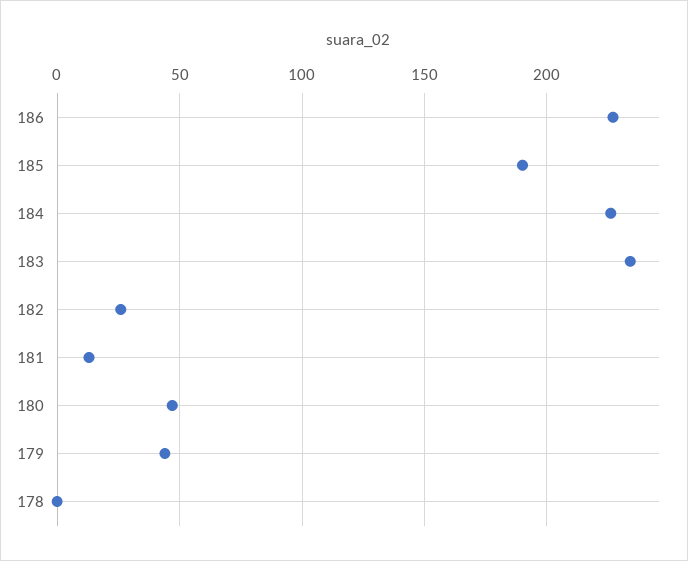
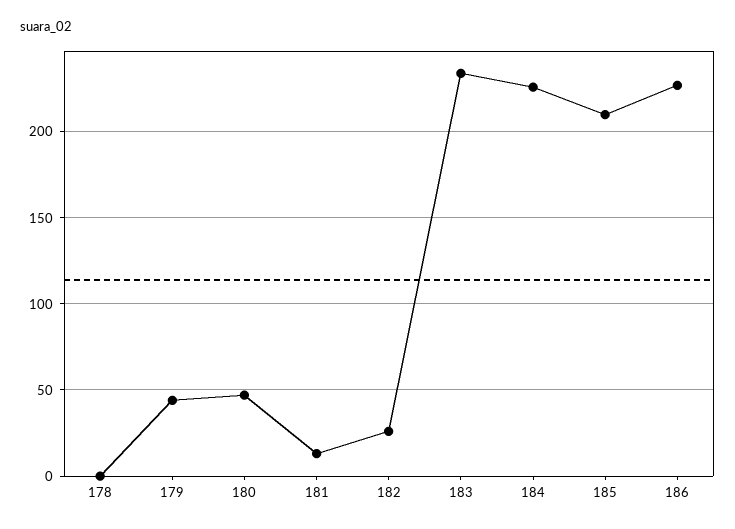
185: 190 -> 210

